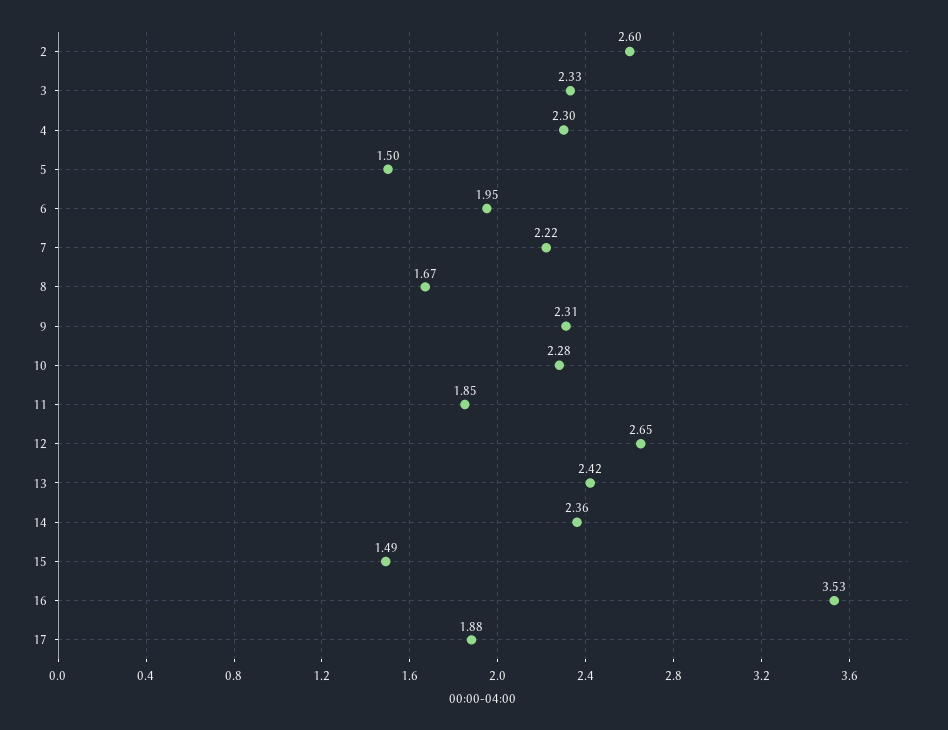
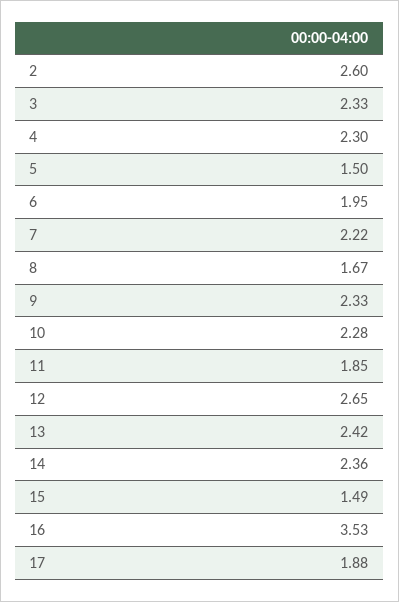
9: 2.31 -> 2.33

